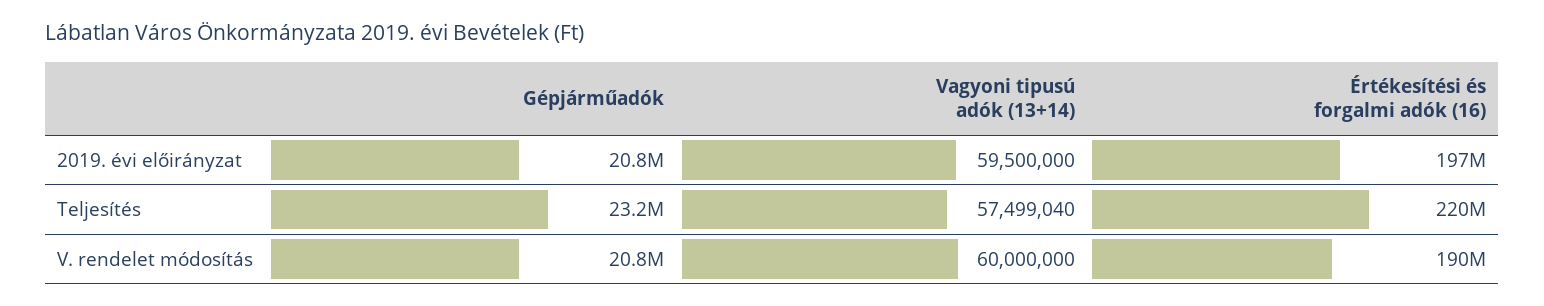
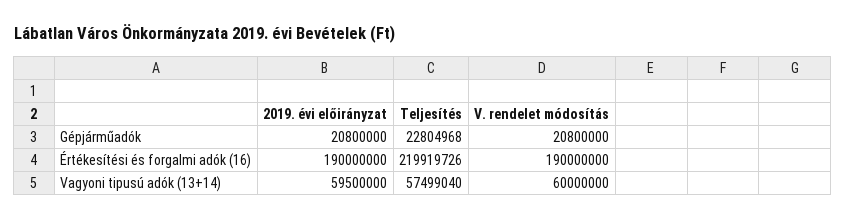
Értékesítési és forgalmi adók (16), 2019. évi előirányzat: 197000000 -> 190000000
Gépjárműadók, Teljesítés: 23200000 -> 22804968

